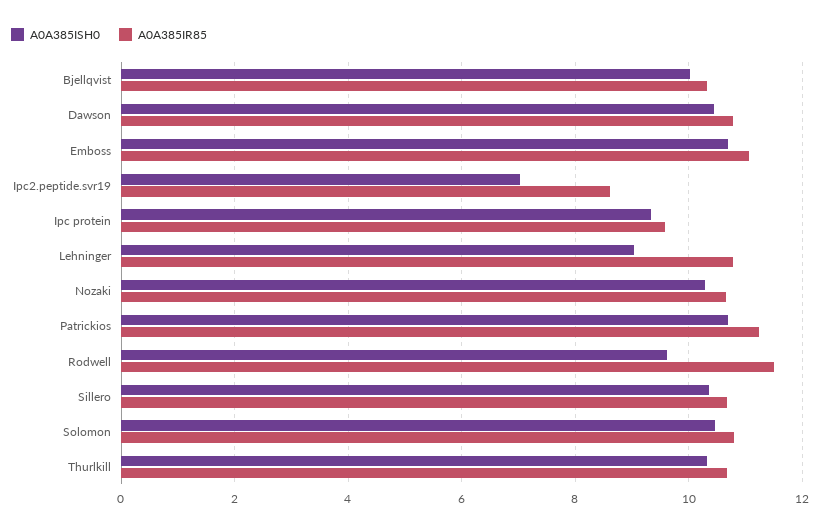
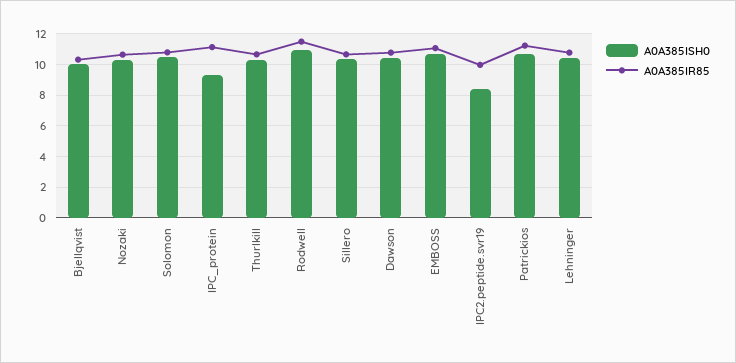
A0A385ISH0, Ipc2.peptide.svr19: 7 -> 8.5
A0A385IR85, Ipc2.peptide.svr19: 8.6 -> 10
A0A385IR85, Ipc protein: 9.6 -> 11
A0A385ISH0, Lehninger: 9 -> 10.5
A0A385ISH0, Rodwell: 9.6 -> 11

